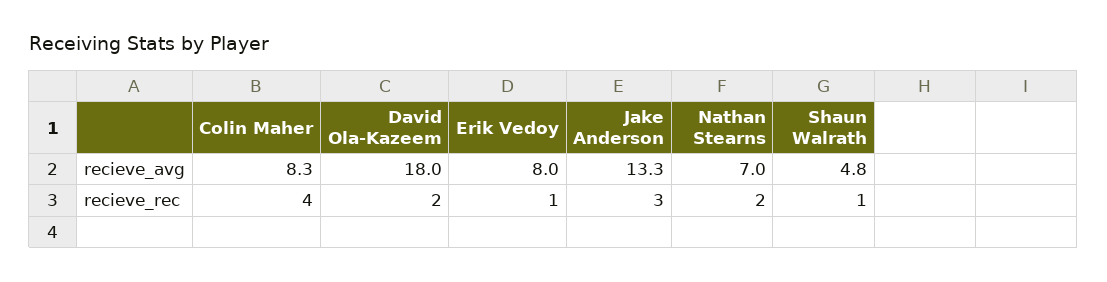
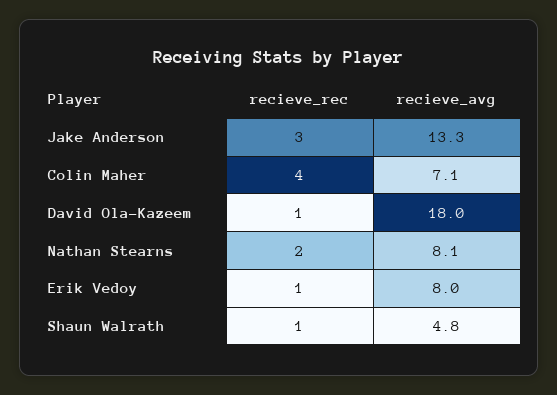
Colin Maher, recieve_avg: 8.3 -> 7.1
Nathan Stearns, recieve_avg: 7 -> 8.1
David Ola-Kazeem, recieve_rec: 2 -> 1

